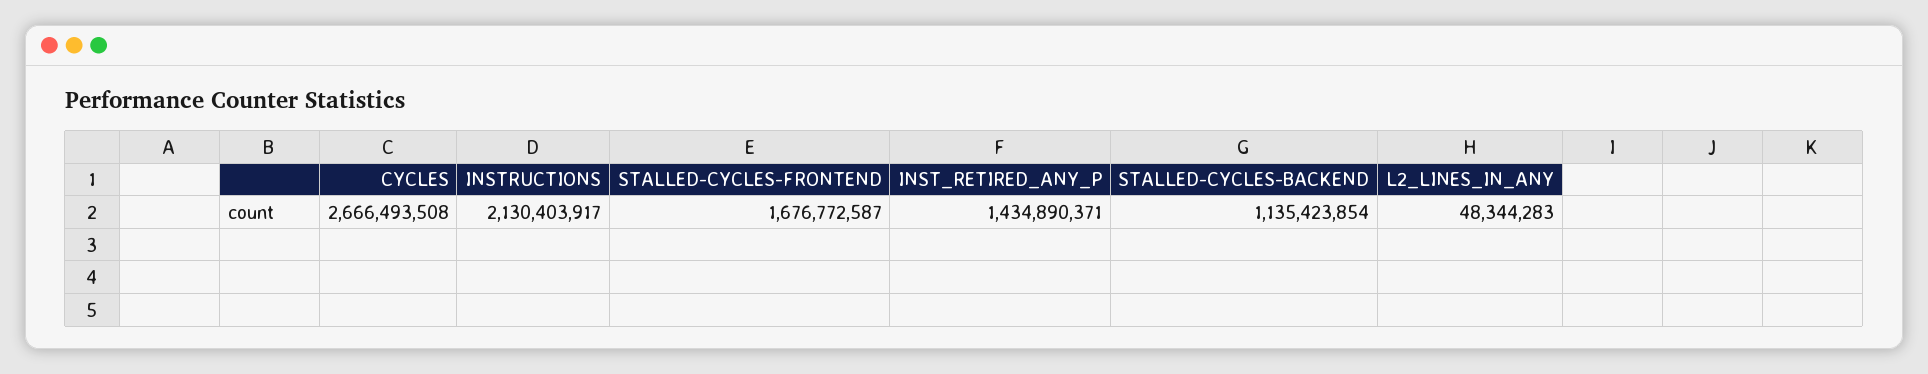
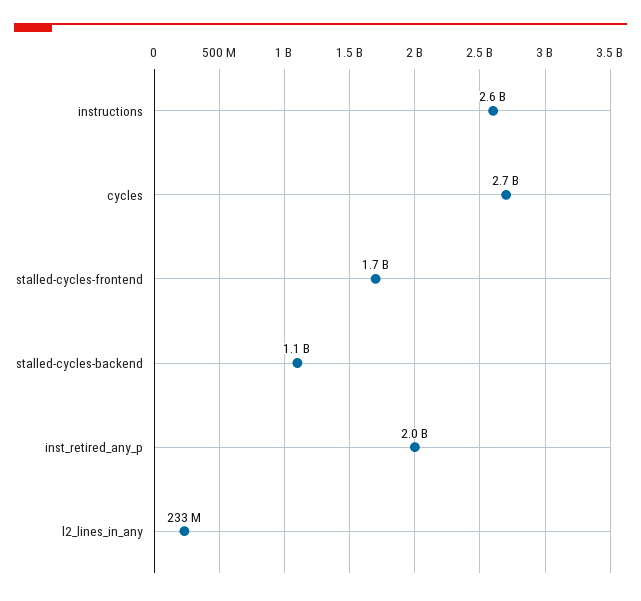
INSTRUCTIONS: 2130403917 -> 2600000000
INST_RETIRED_ANY_P: 1434890371 -> 2000000000
L2_LINES_IN_ANY: 48344283 -> 233000000

